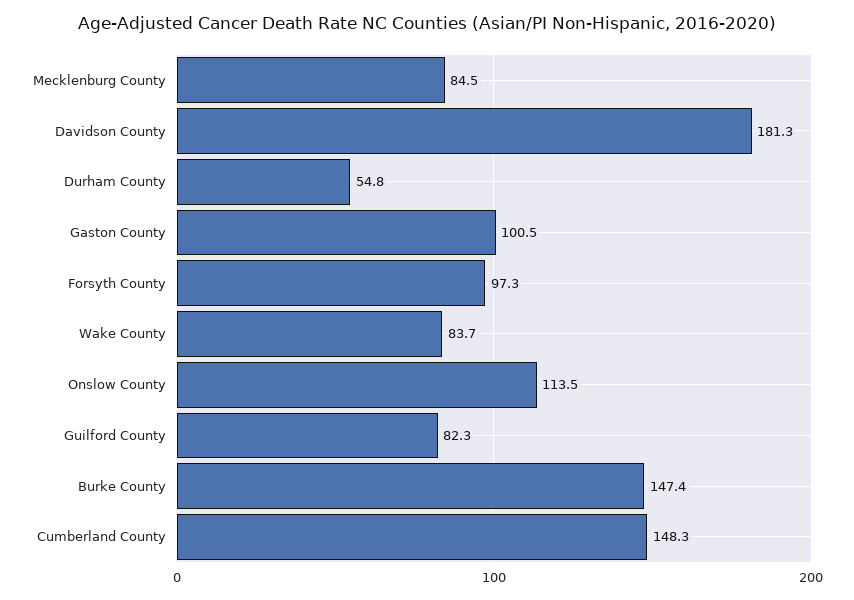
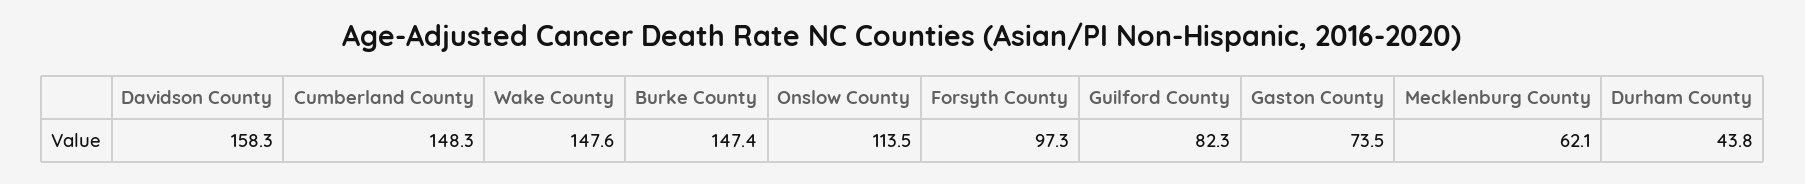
Mecklenburg County: 84.5 -> 62.1
Davidson County: 181.3 -> 158.3
Durham County: 54.8 -> 43.8
Gaston County: 100.5 -> 73.5
Wake County: 83.7 -> 147.6

